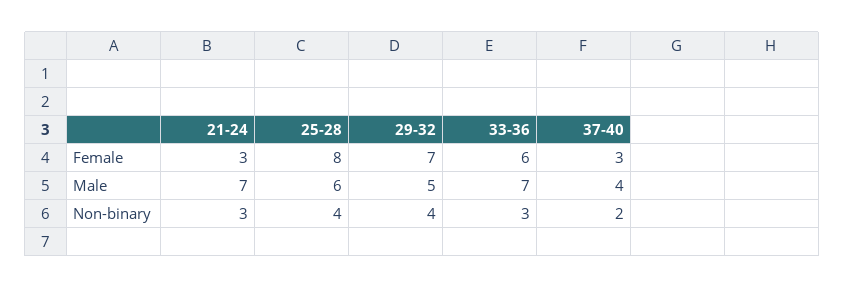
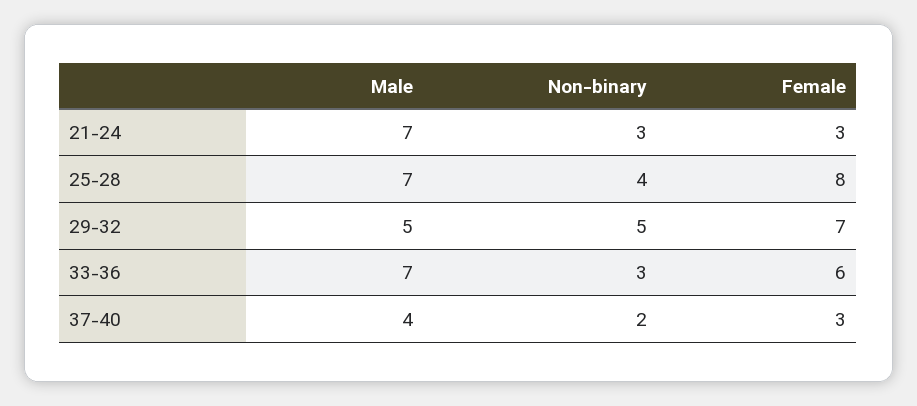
25-28, Male: 6 -> 7
29-32, Non-binary: 4 -> 5

